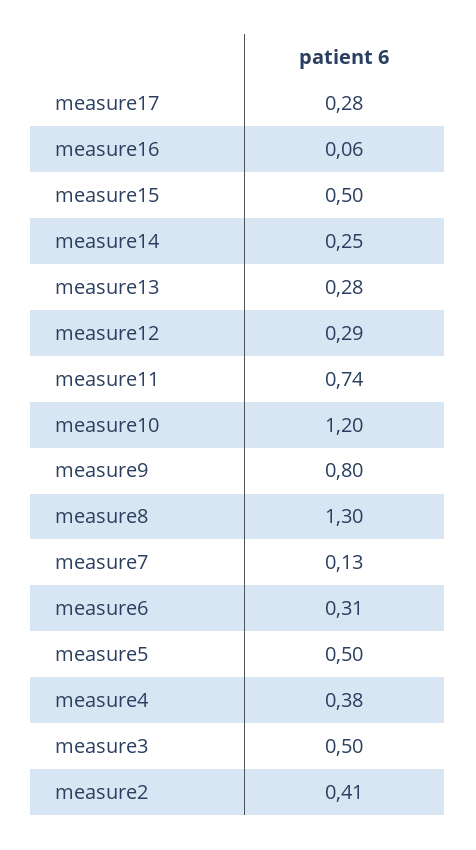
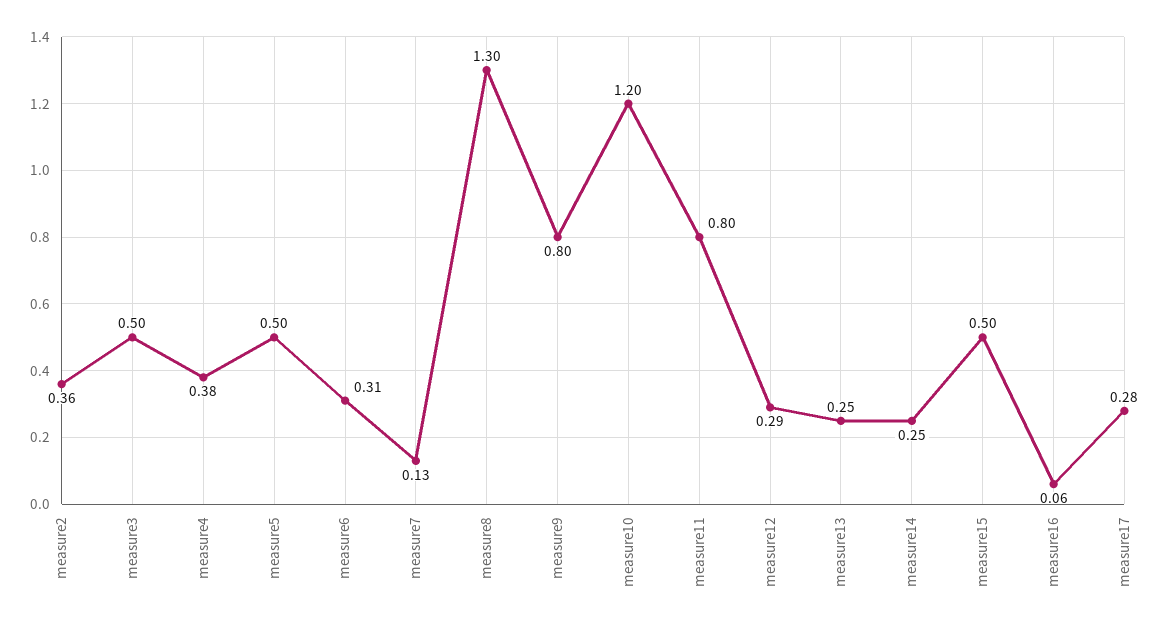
measure13: 0.28 -> 0.25
measure11: 0.74 -> 0.8
measure2: 0.41 -> 0.36

